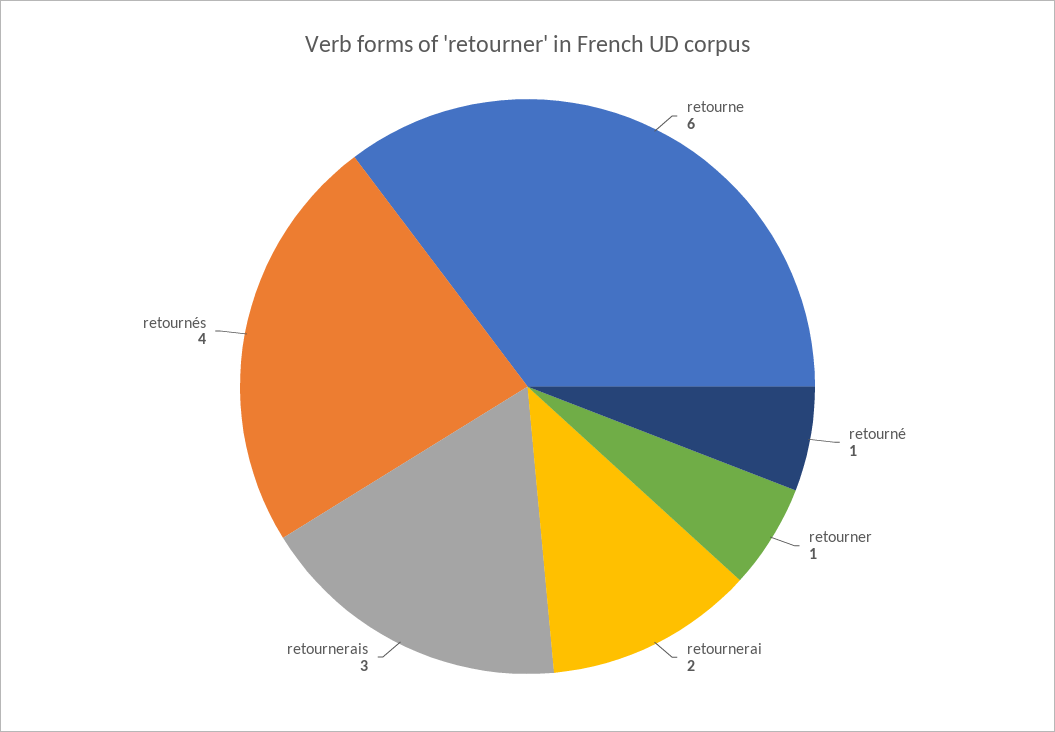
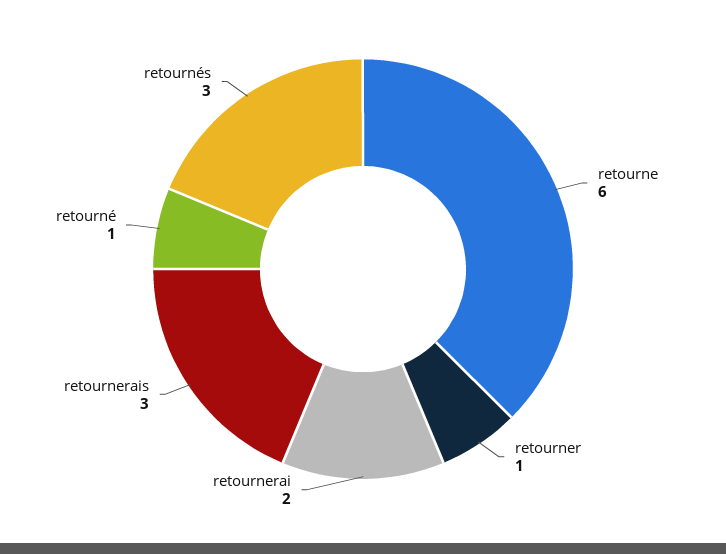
retournés: 4 -> 3

